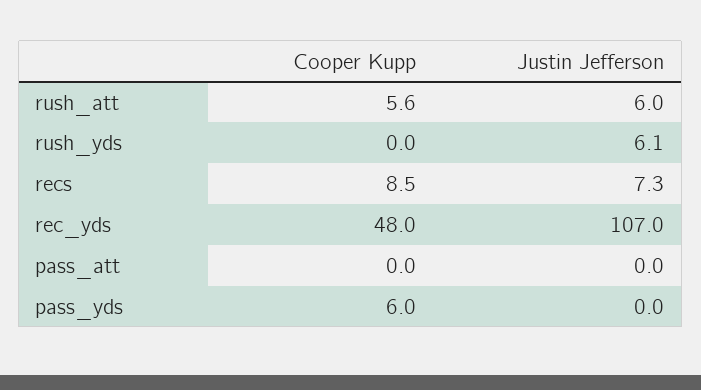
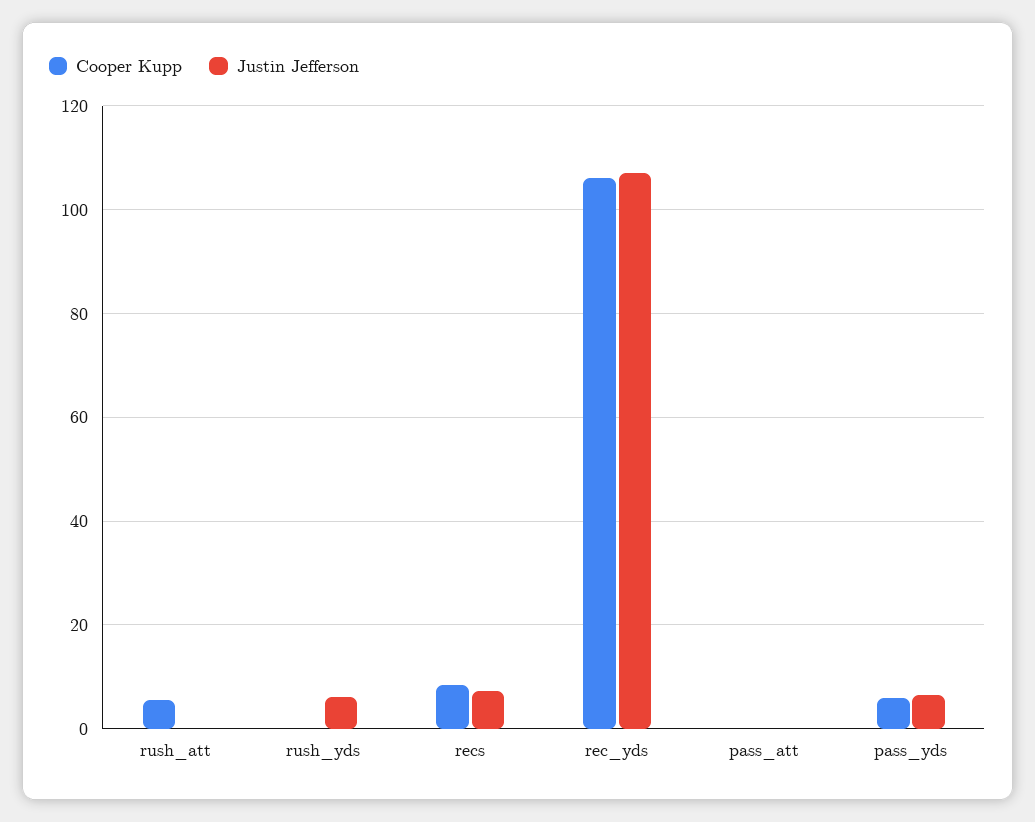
Justin Jefferson, rush_att: 6 -> 0
Cooper Kupp, rec_yds: 48 -> 106
Justin Jefferson, pass_yds: 0 -> 6

